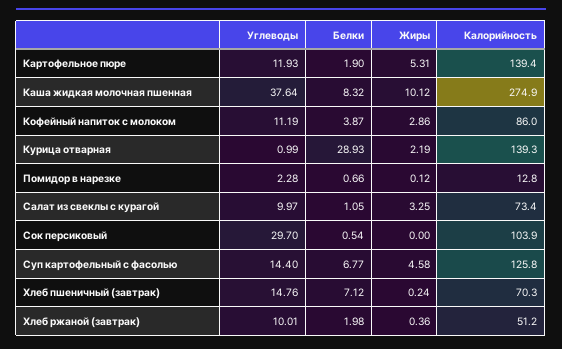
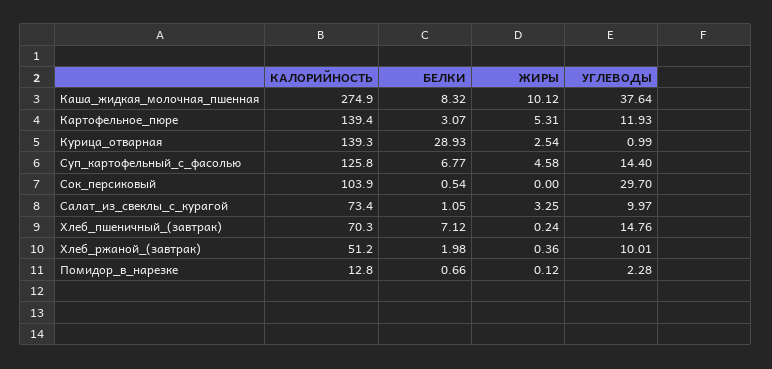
Белки, Картофельное пюре: 1.9 -> 3.07
Углеводы, Кофейный напиток с молоком: 11.19 -> none
Белки, Кофейный напиток с молоком: 3.87 -> none
Жиры, Кофейный напиток с молоком: 2.86 -> none
Калорийность, Кофейный напиток с молоком: 86 -> none
Жиры, Курица отварная: 2.19 -> 2.54

